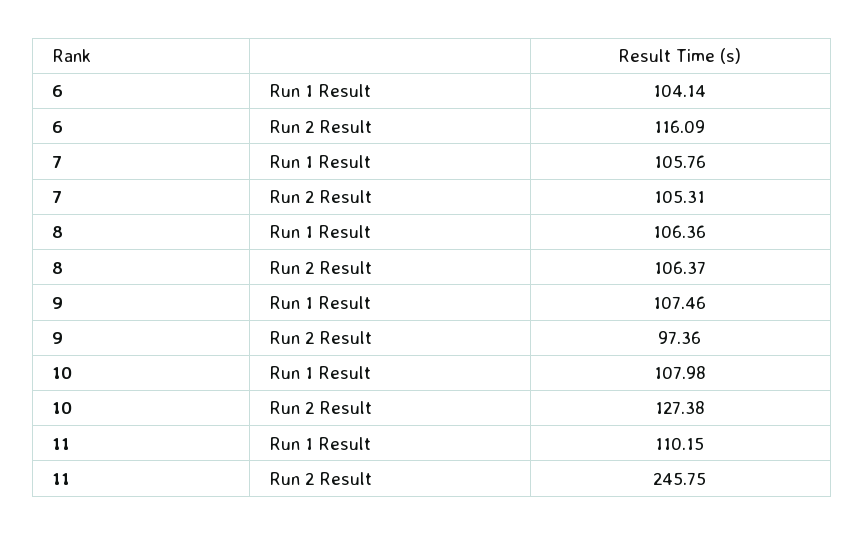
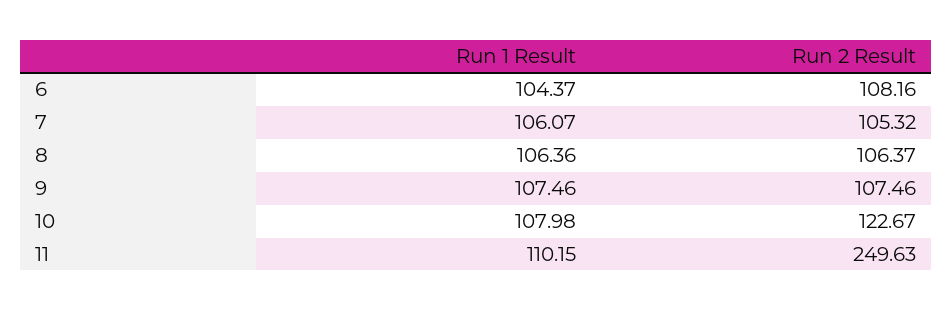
6, Run 1 Result: 104.14 -> 104.37
6, Run 2 Result: 116.09 -> 108.16
7, Run 1 Result: 105.76 -> 106.07
7, Run 2 Result: 105.31 -> 105.32
9, Run 2 Result: 97.36 -> 107.46
10, Run 2 Result: 127.38 -> 122.67
11, Run 2 Result: 245.75 -> 249.63

